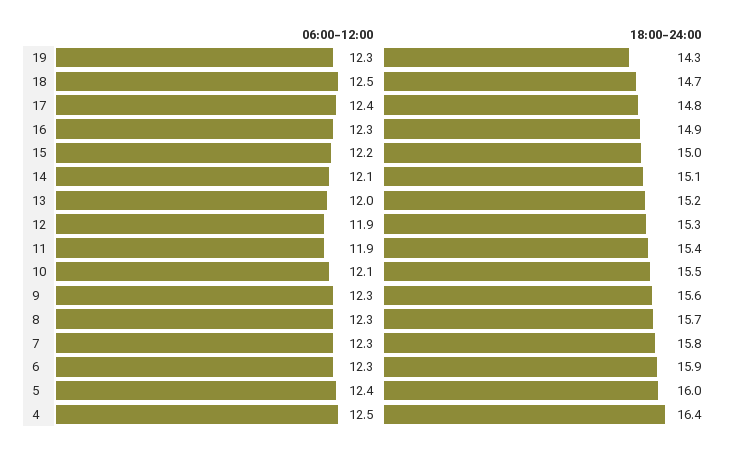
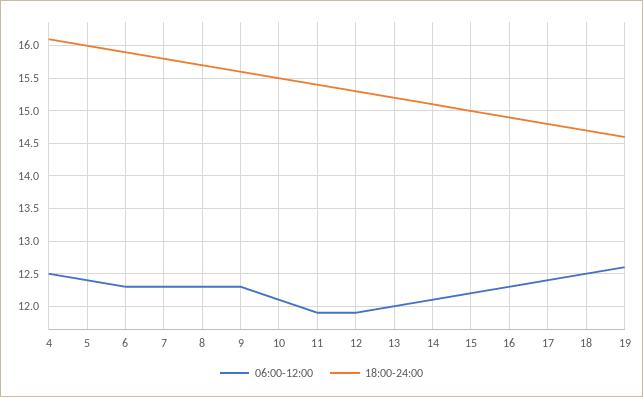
06:00-12:00, 19: 12.3 -> 12.6
18:00-24:00, 19: 14.3 -> 14.6
18:00-24:00, 4: 16.4 -> 16.1

